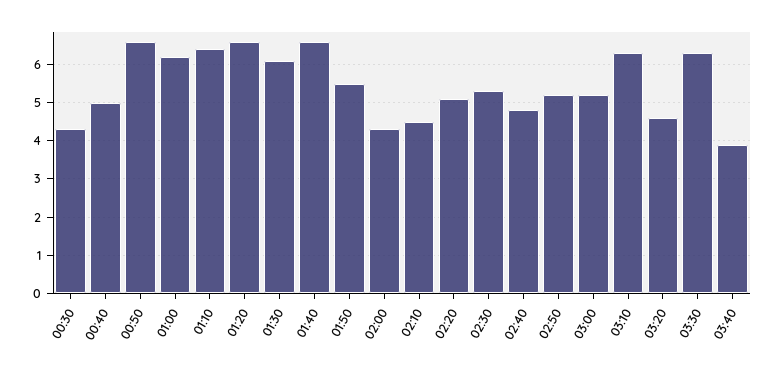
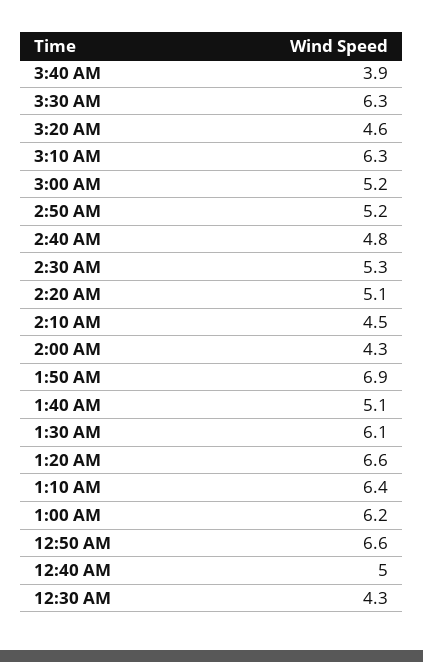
01:40: 6.5 -> 5.1
01:50: 5.5 -> 6.9

